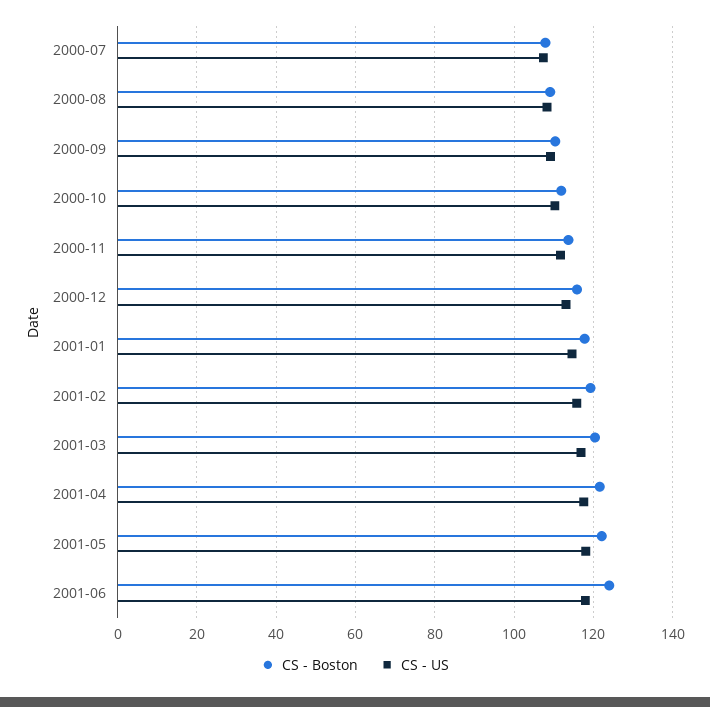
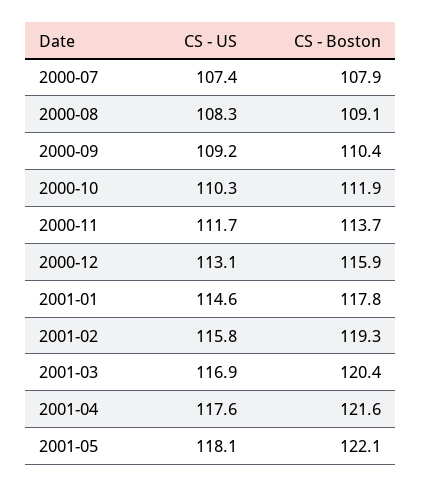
CS - Boston, 2001-06: 124 -> none
CS - US, 2001-06: 118 -> none

